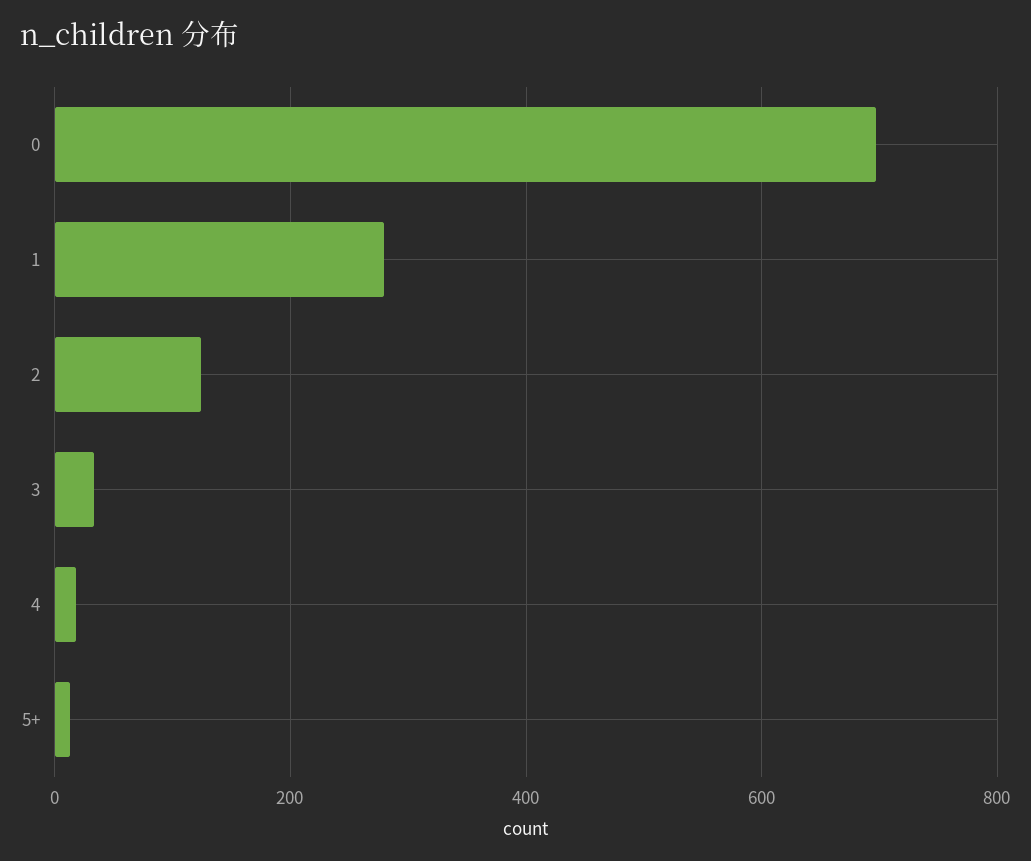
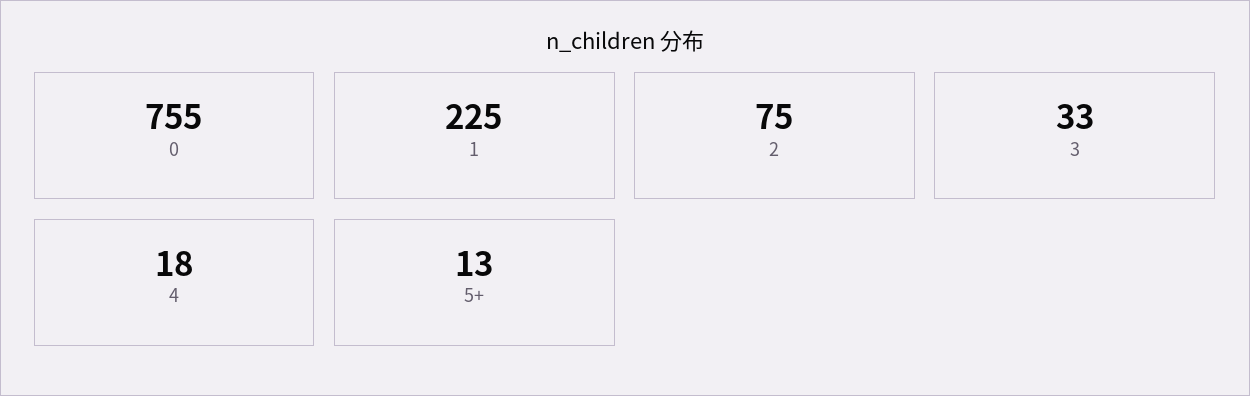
0: 700 -> 755
1: 280 -> 225
2: 120 -> 75

